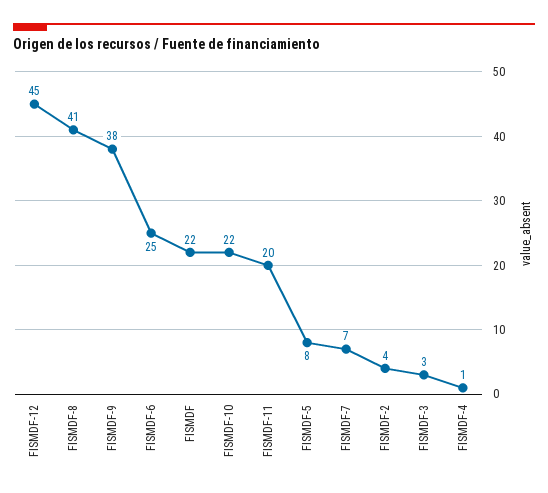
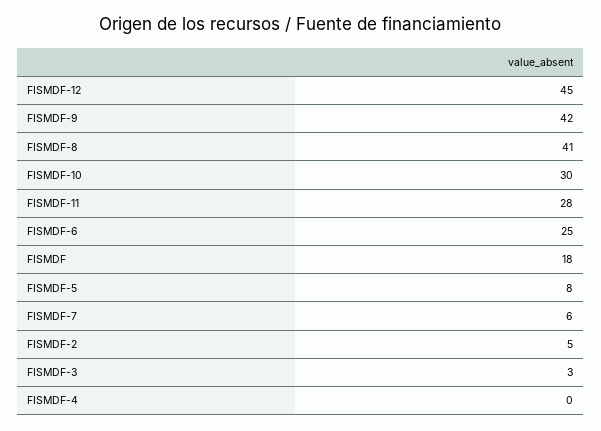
FISMDF-9: 38 -> 42
FISMDF: 22 -> 18
FISMDF-10: 22 -> 30
FISMDF-11: 20 -> 28
FISMDF-7: 7 -> 6
FISMDF-2: 4 -> 5
FISMDF-4: 1 -> 0

